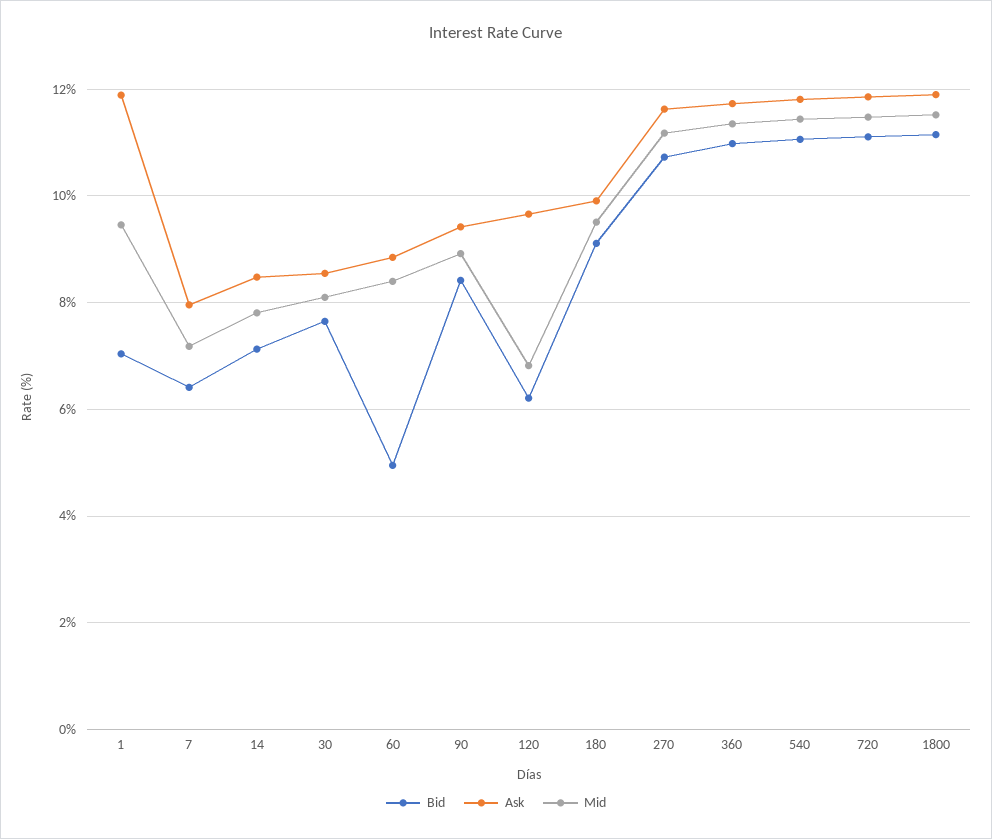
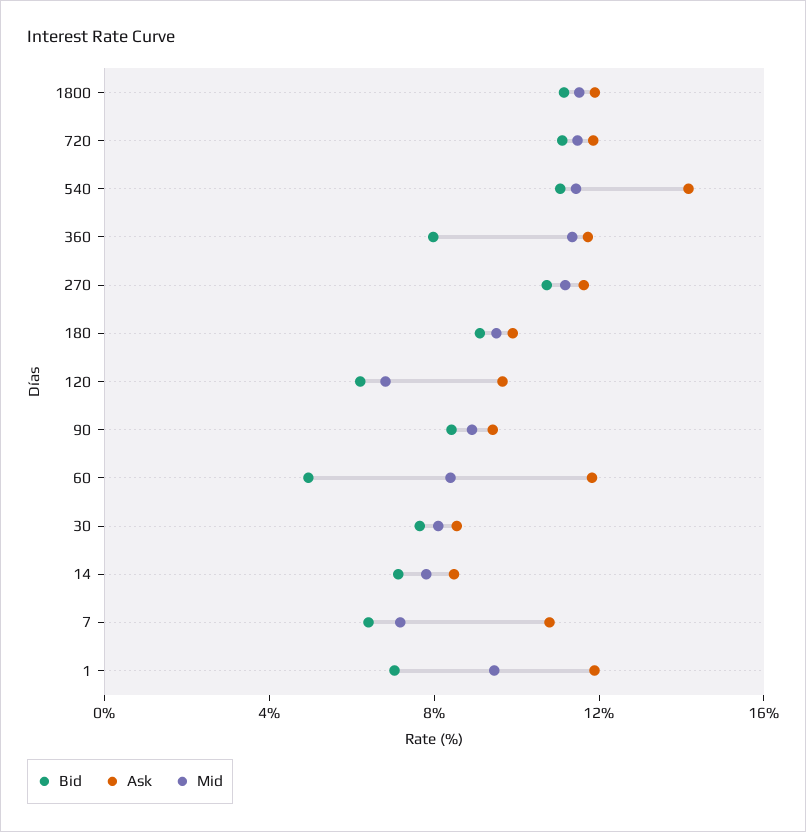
Ask, 7: 8 -> 11
Ask, 60: 8.8 -> 12
Bid, 360: 11 -> 8
Ask, 540: 11.8 -> 14

